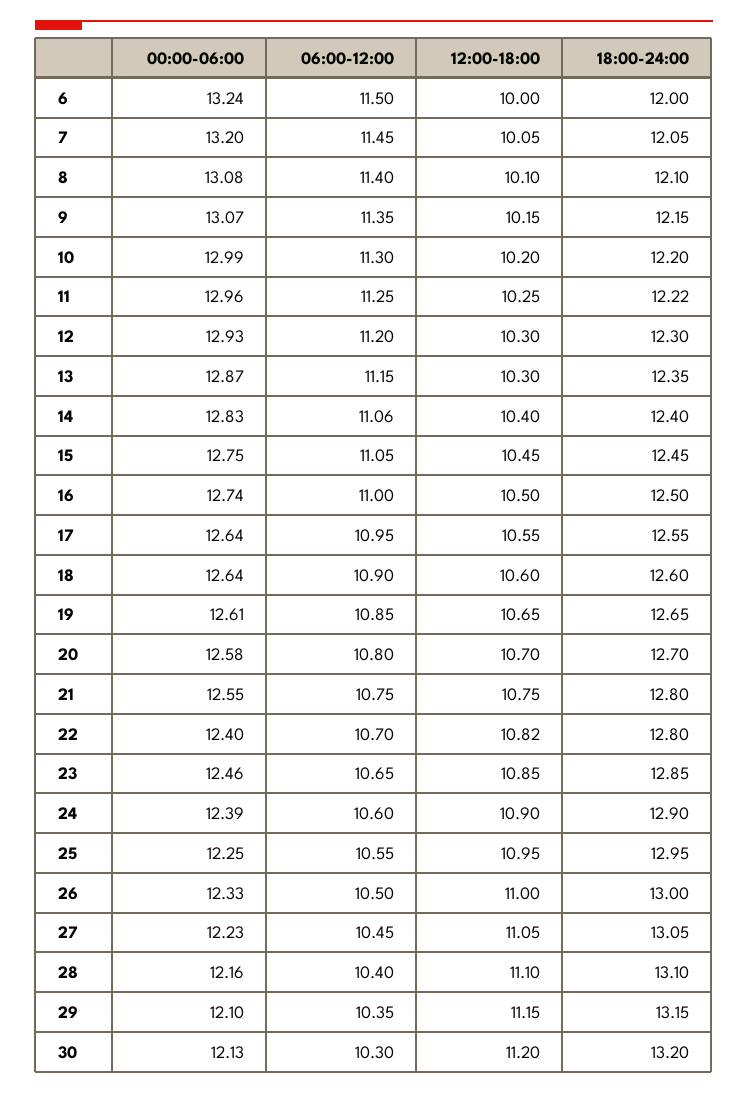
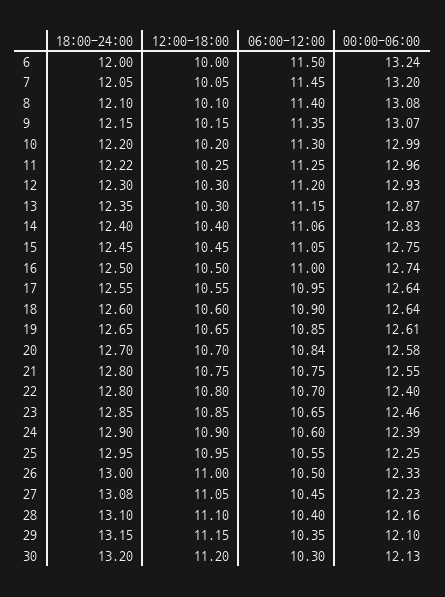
06:00-12:00, 20: 10.8 -> 10.84
12:00-18:00, 22: 10.82 -> 10.8
18:00-24:00, 27: 13.05 -> 13.08

